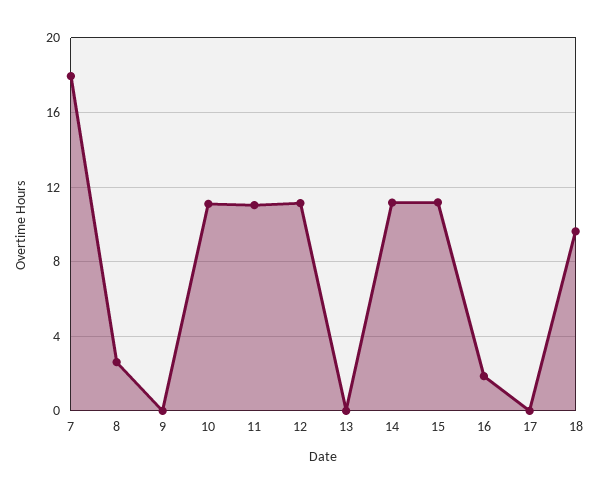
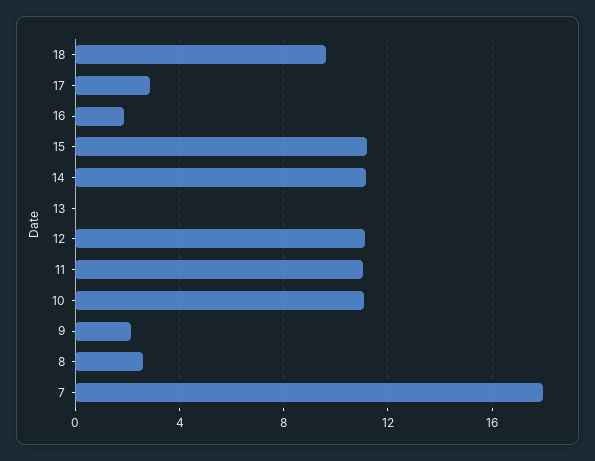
9: 0 -> 2
17: 0 -> 3

